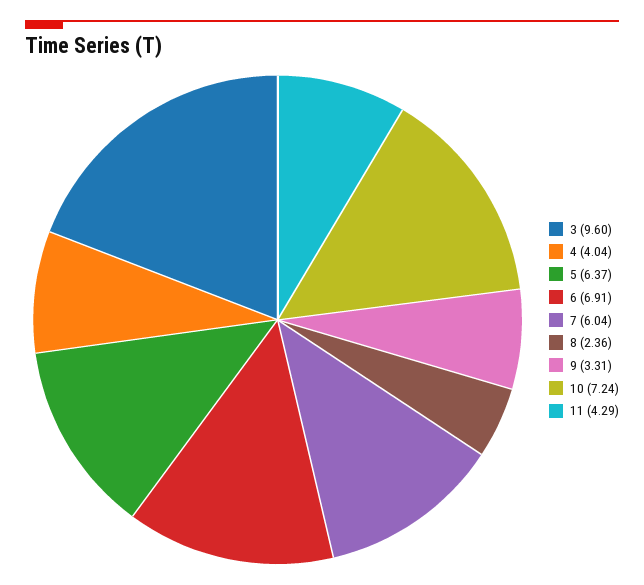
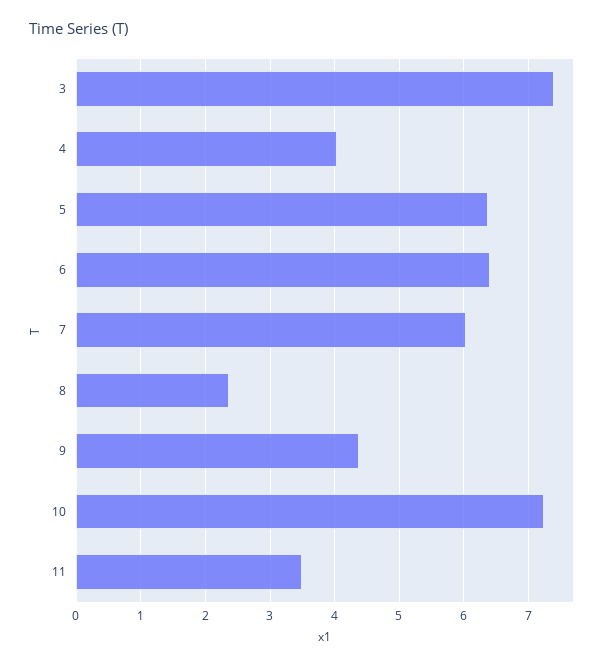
3: 9.6 -> 7.4
6: 6.91 -> 6.4
9: 3.31 -> 4.4
11: 4.29 -> 3.5

